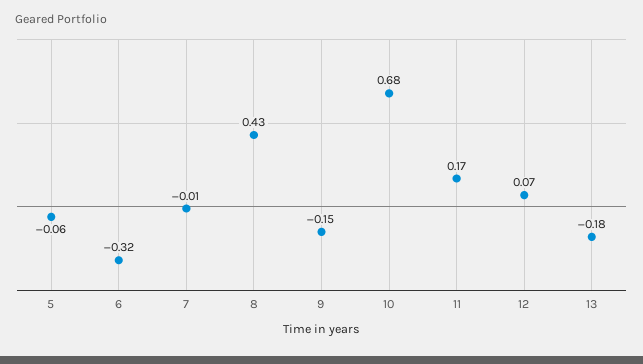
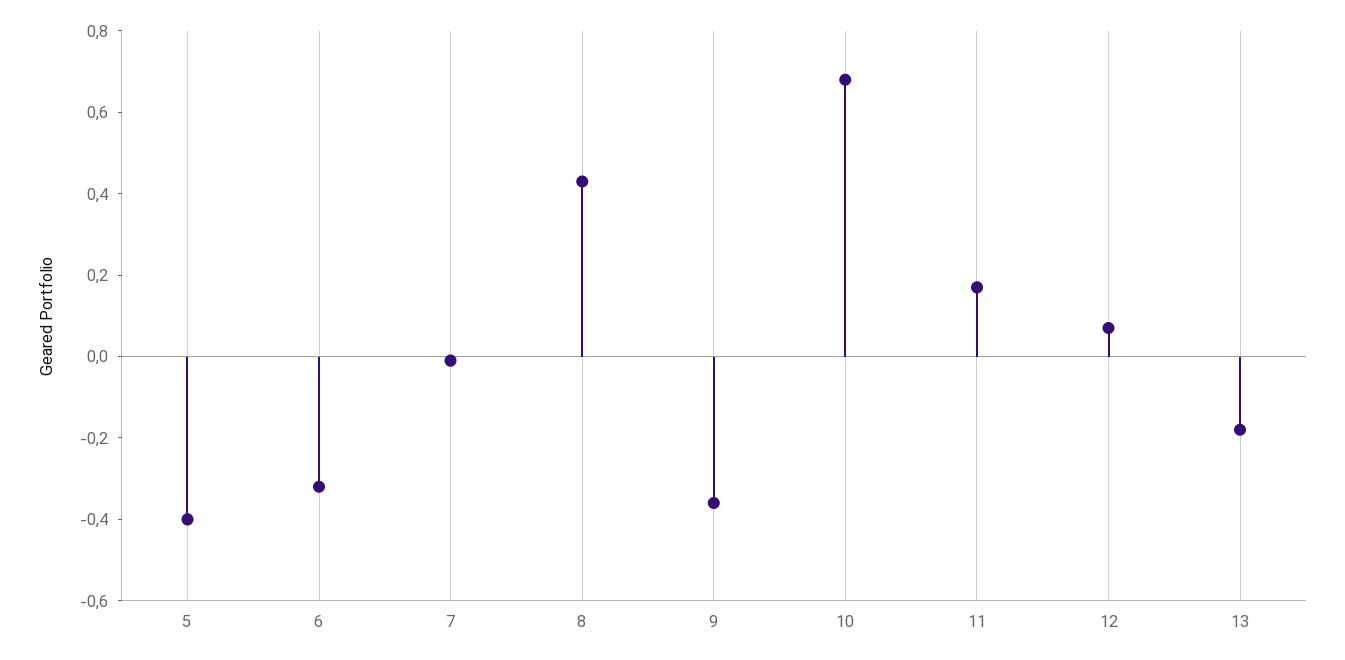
5: -0.06 -> -0.4
9: -0.15 -> -0.35

